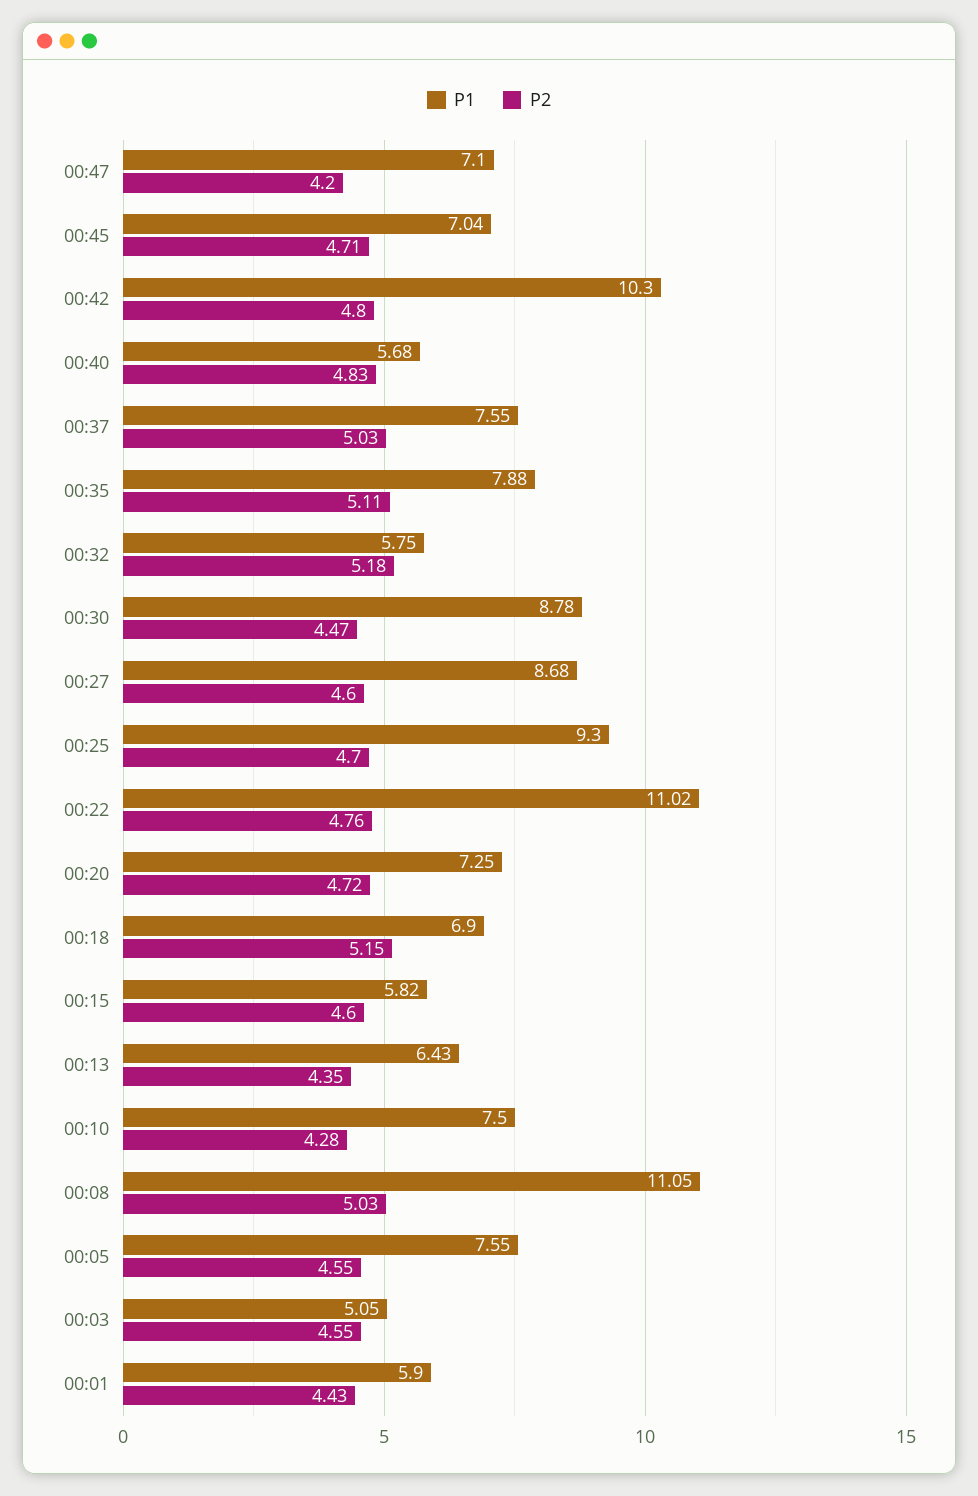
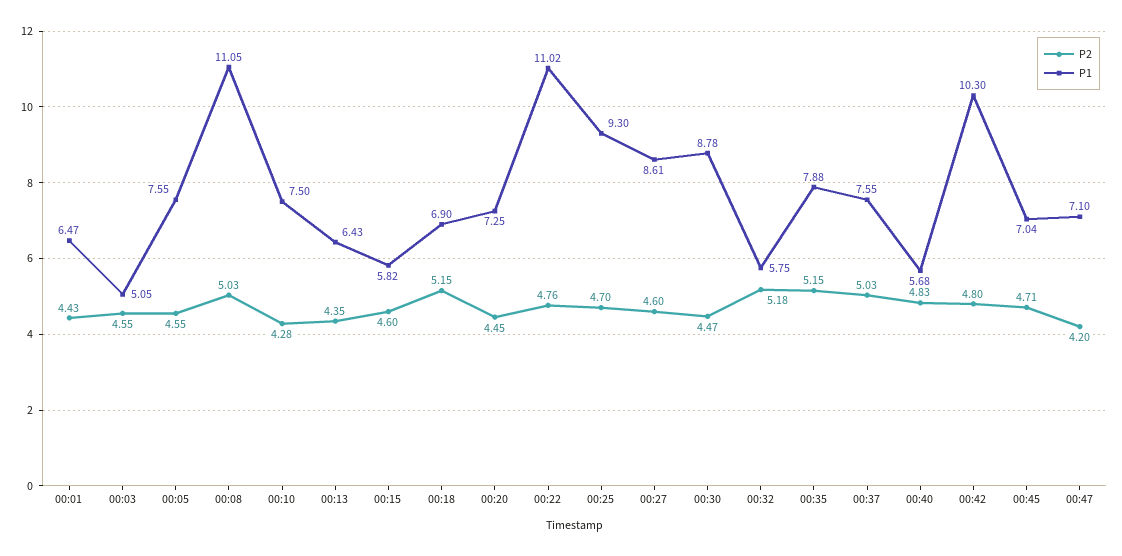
P2, 00:35: 5.11 -> 5.15
P1, 00:27: 8.68 -> 8.61
P2, 00:20: 4.72 -> 4.45
P1, 00:01: 5.9 -> 6.47

